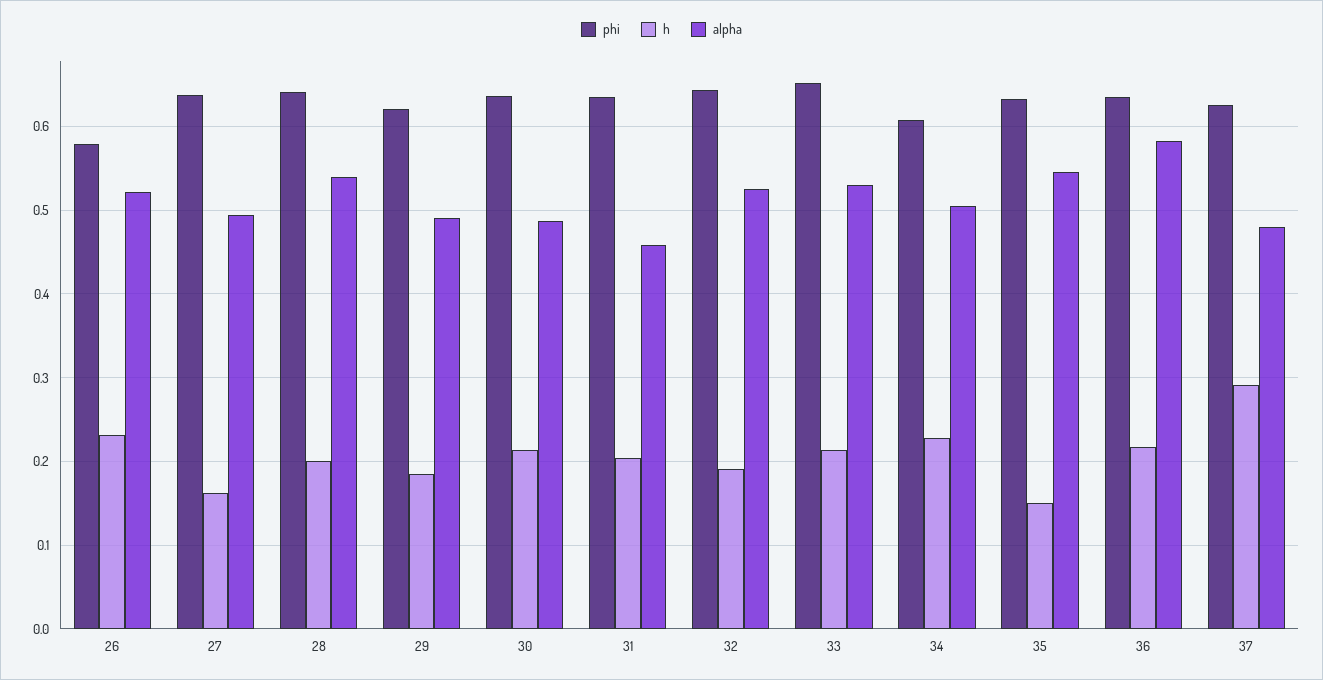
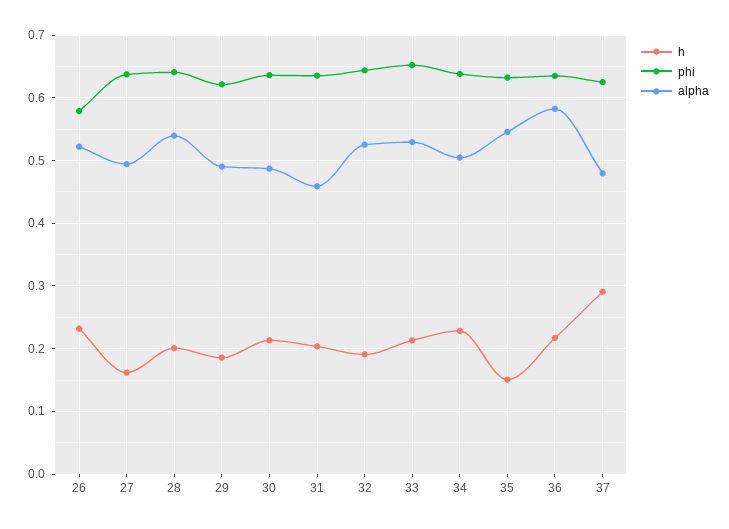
phi, 34: 0.61 -> 0.64

